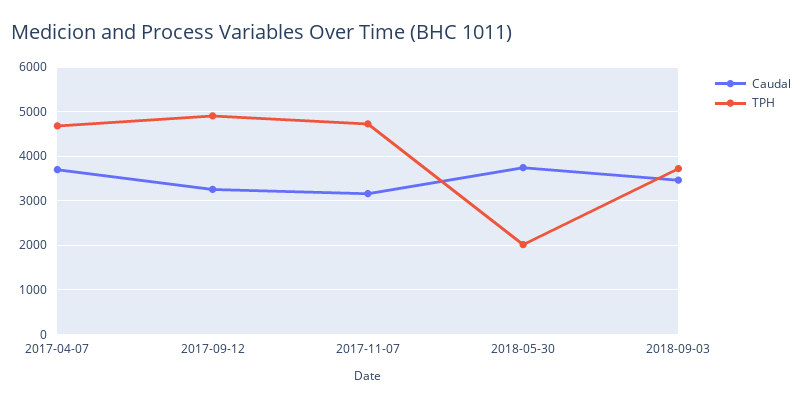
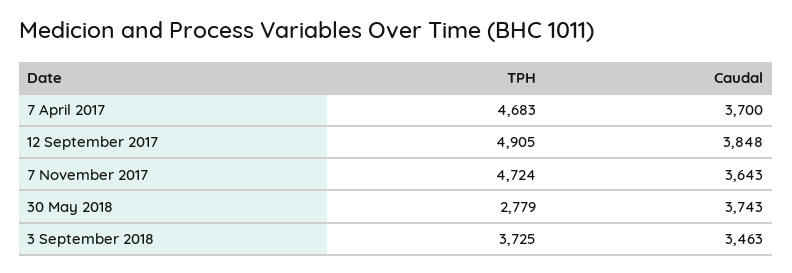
Caudal, 2017-09-12: 3200 -> 3848
Caudal, 2017-11-07: 3200 -> 3643
TPH, 2018-05-30: 2000 -> 2779

